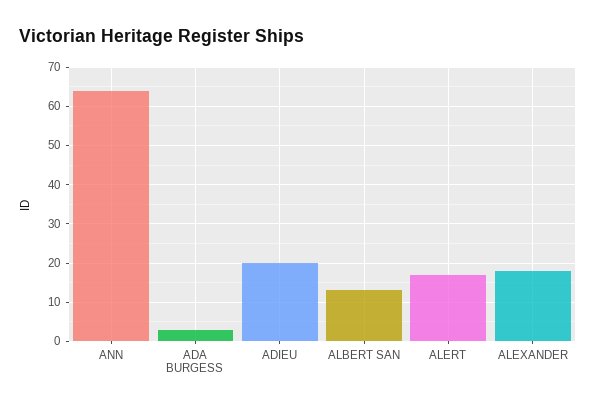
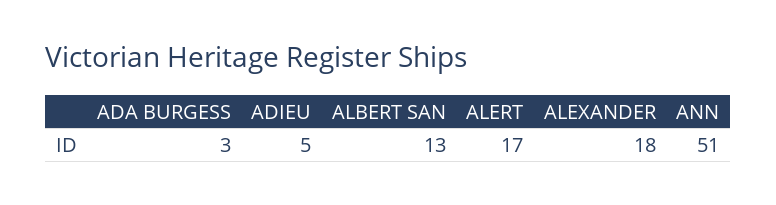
ANN: 65 -> 51
ADIEU: 20 -> 5

